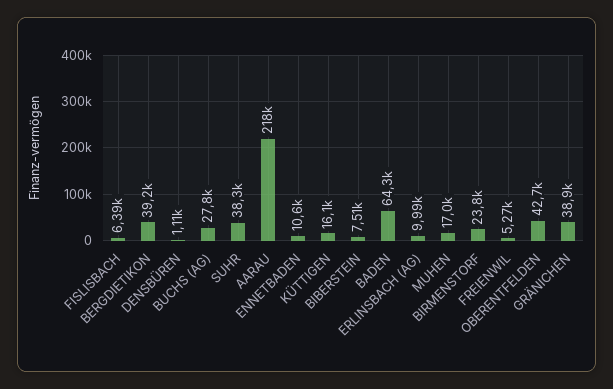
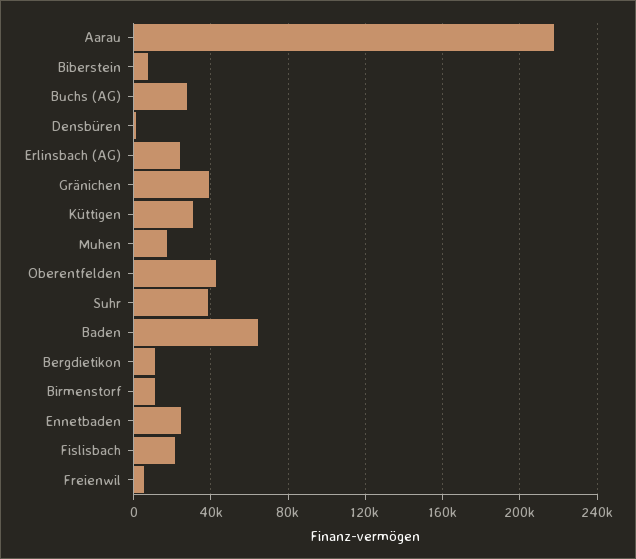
FISLISBACH: 6390 -> 20000
BERGDIETIKON: 39200 -> 10000
ENNETBADEN: 10600 -> 25000
KÜTTIGEN: 16100 -> 30000
ERLINSBACH (AG): 9990 -> 25000
BIRMENSTORF: 23800 -> 10000

